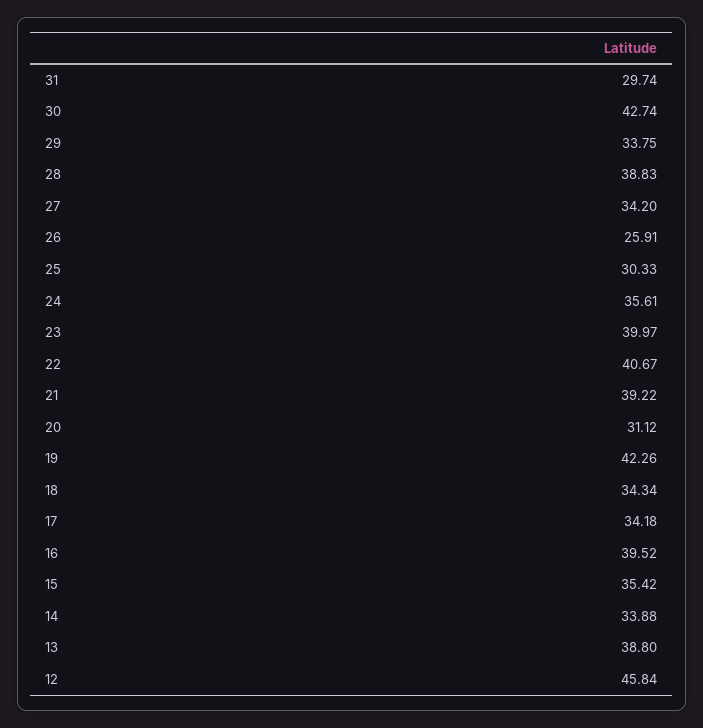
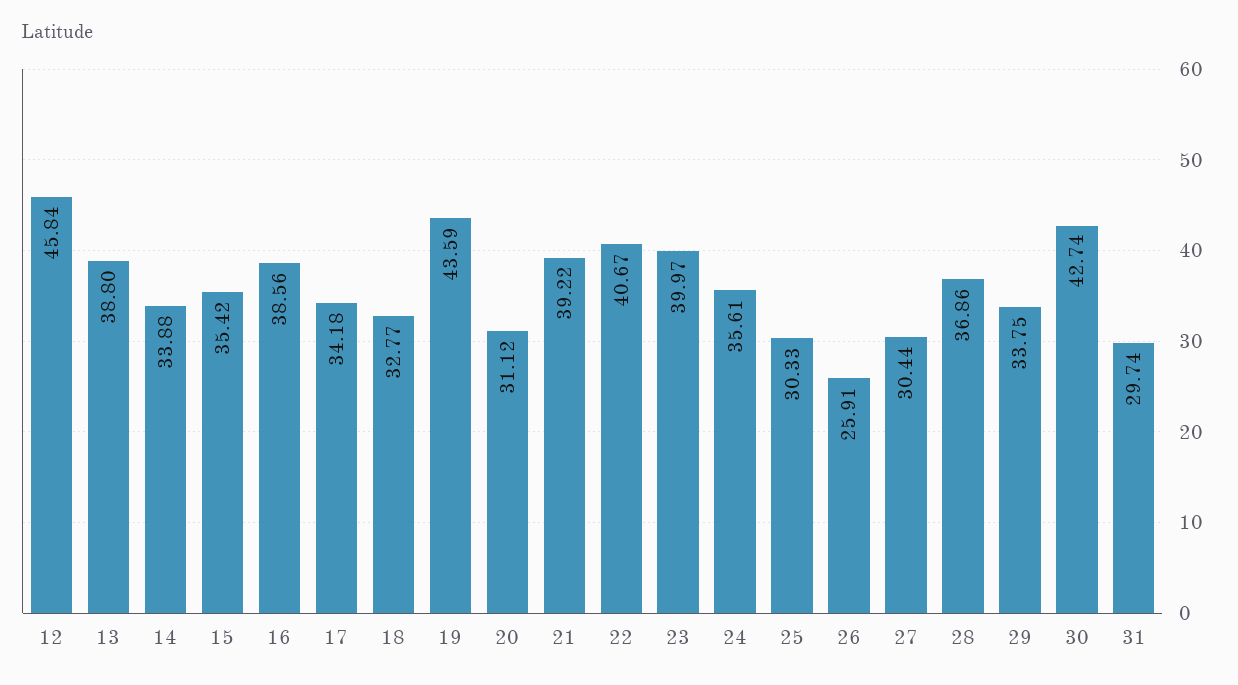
28: 38.83 -> 36.86
27: 34.2 -> 30.44
19: 42.26 -> 43.59
18: 34.34 -> 32.77
16: 39.52 -> 38.56

